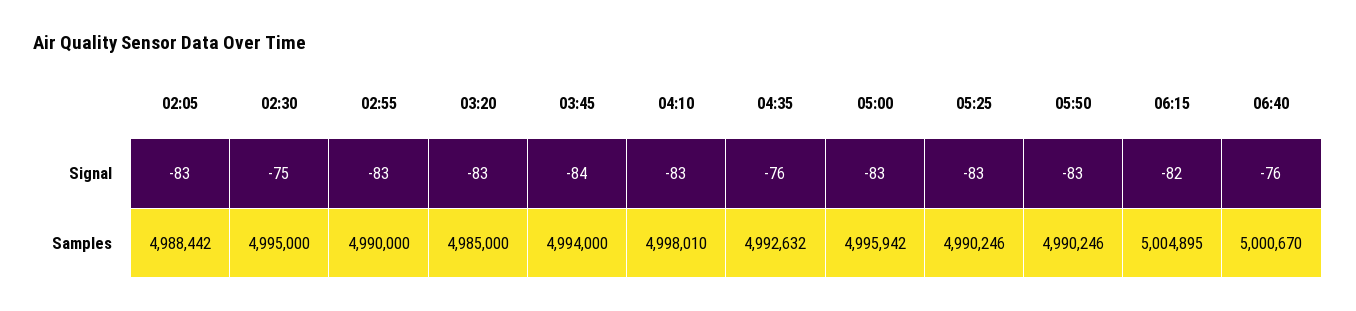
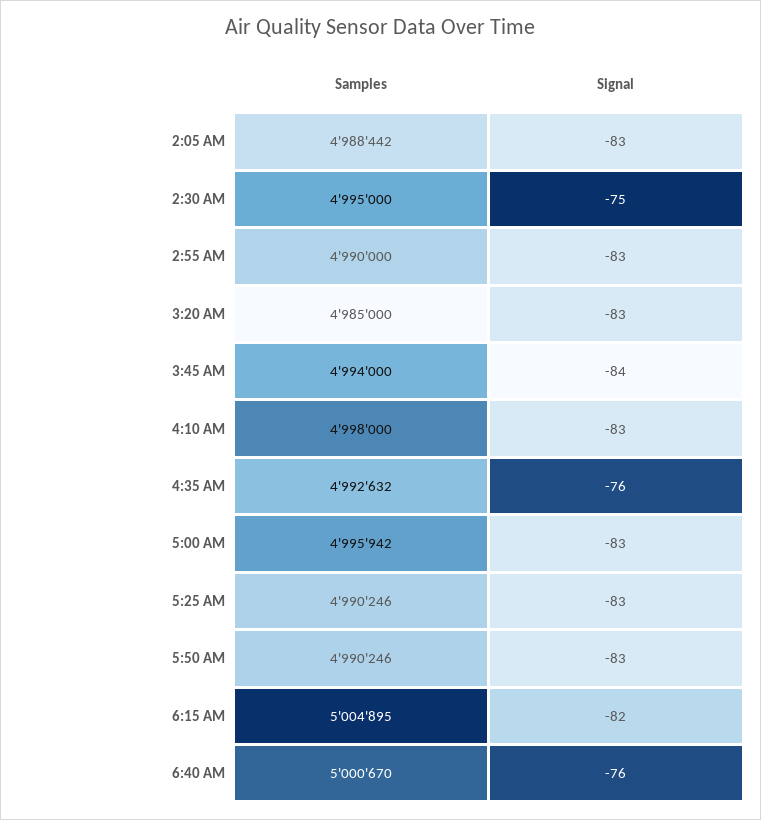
04:10, Samples: 4998010 -> 4998000

